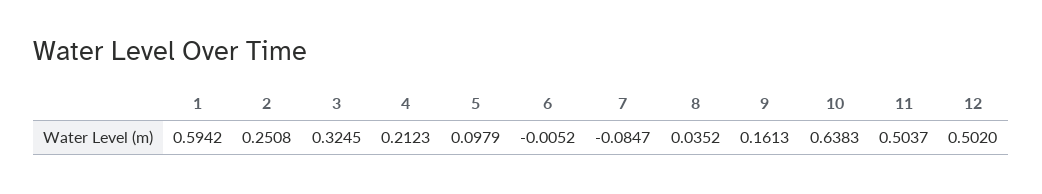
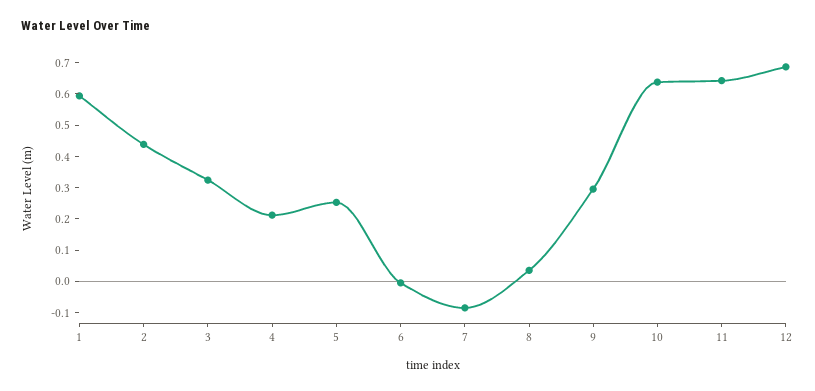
2: 0.2508 -> 0.45
5: 0.0979 -> 0.25
9: 0.1613 -> 0.3
11: 0.5037 -> 0.65
12: 0.502 -> 0.7

